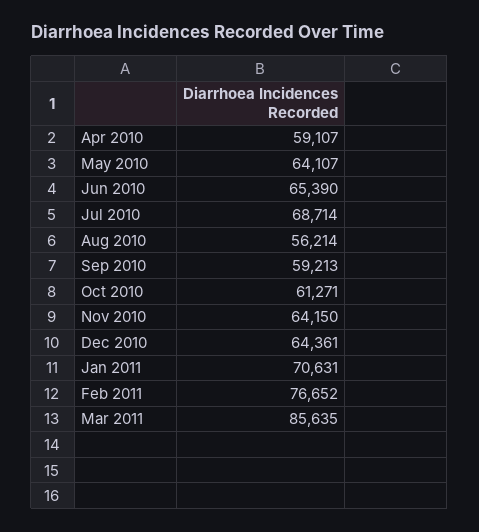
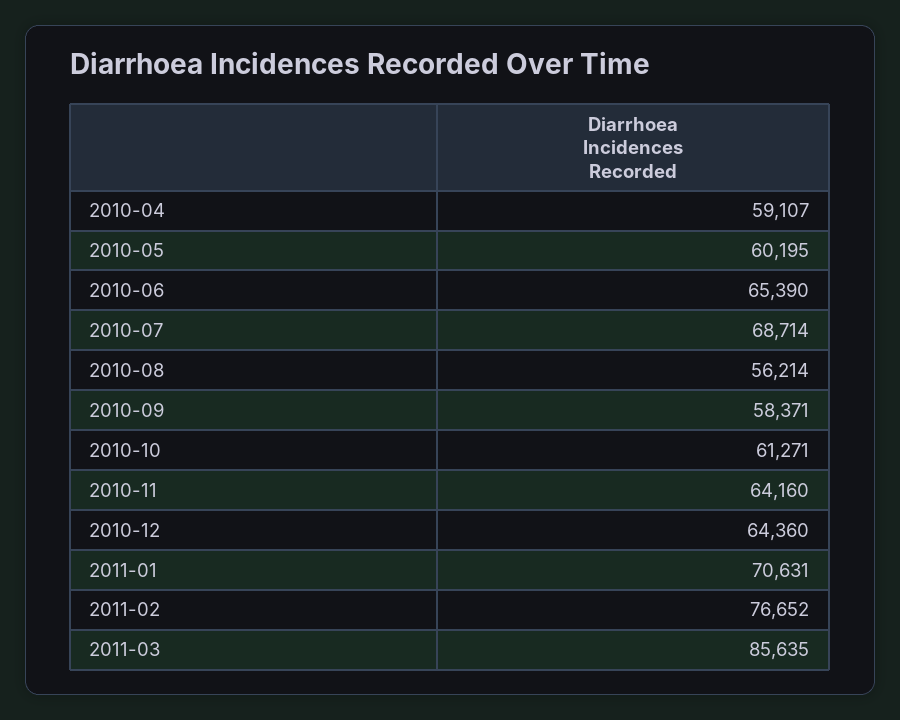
May 2010: 64107 -> 60195
Sep 2010: 59213 -> 58371
Nov 2010: 64150 -> 64160
Dec 2010: 64361 -> 64360

